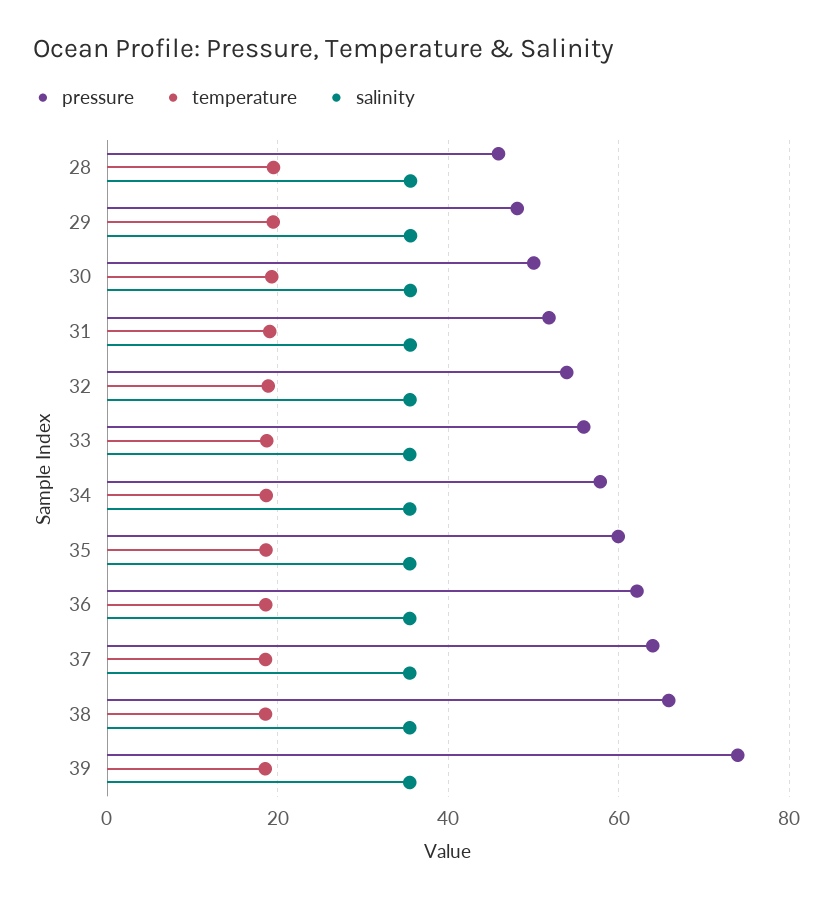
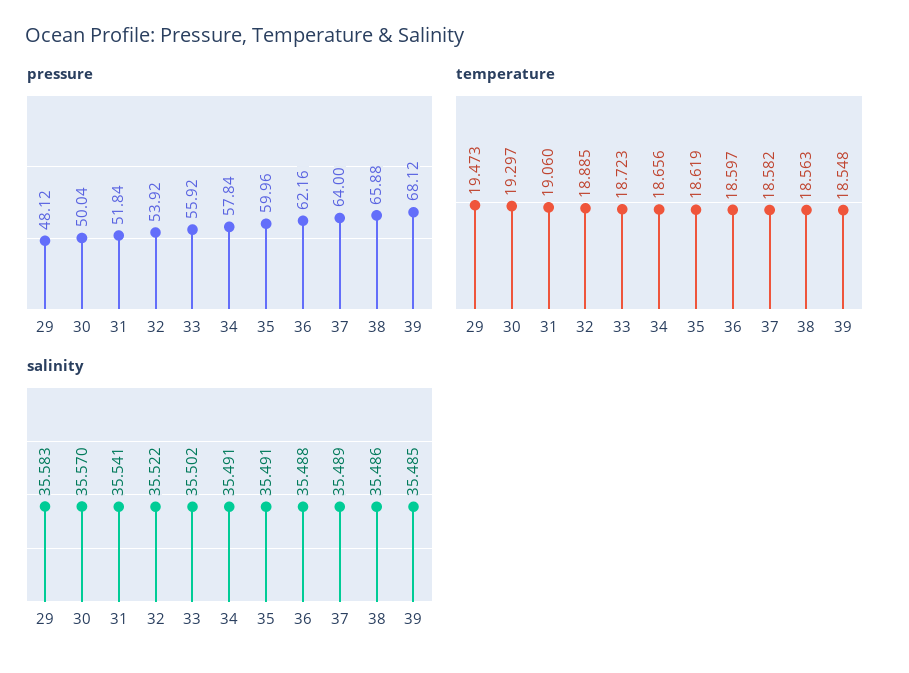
pressure, 28: 46 -> none
temperature, 28: 20 -> none
salinity, 28: 36 -> none
pressure, 39: 74 -> 68.12

